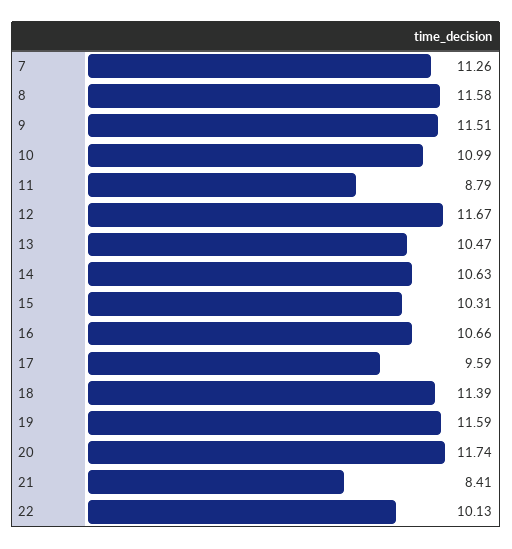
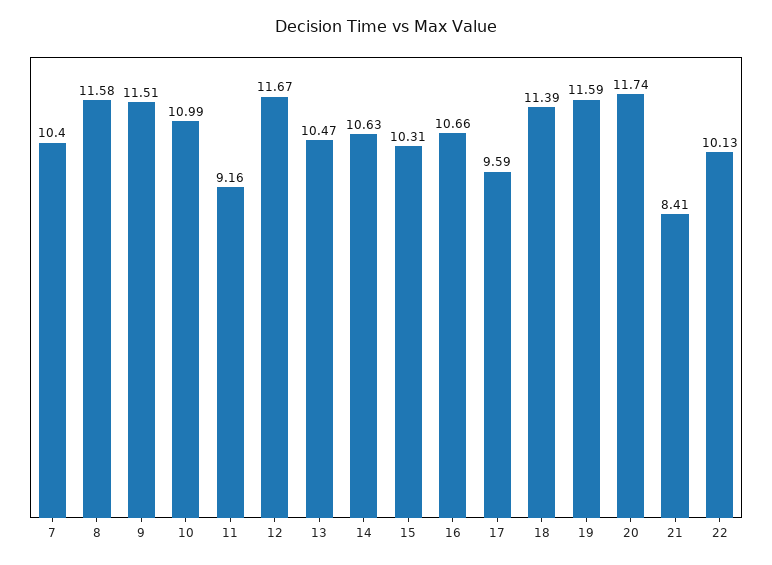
7: 11.26 -> 10.4
11: 8.79 -> 9.16

